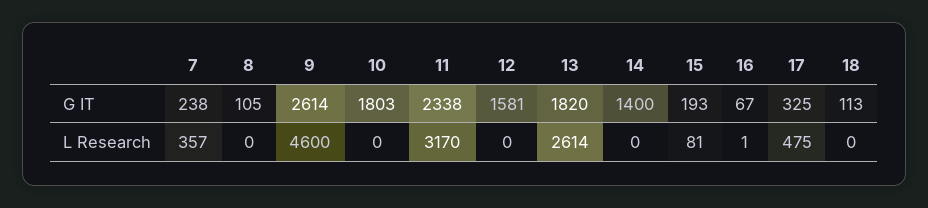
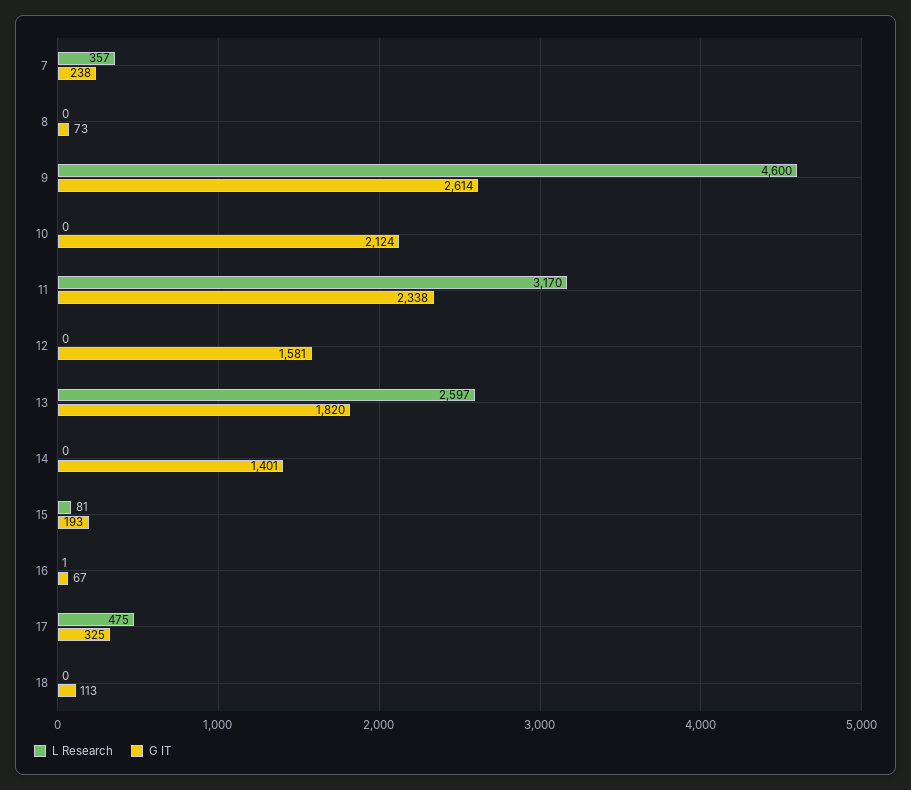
G IT, 8: 105 -> 73
G IT, 10: 1803 -> 2124
G IT, 14: 1400 -> 1401
L Research, 13: 2614 -> 2597

